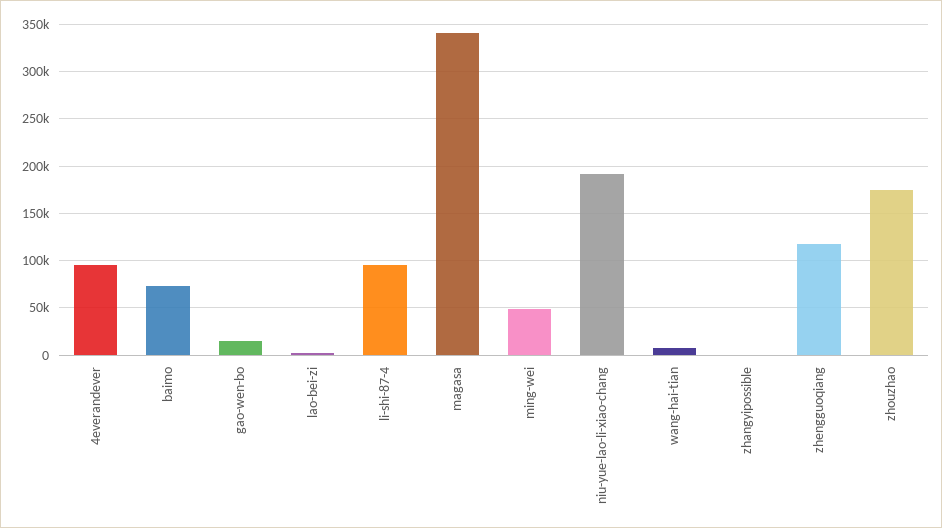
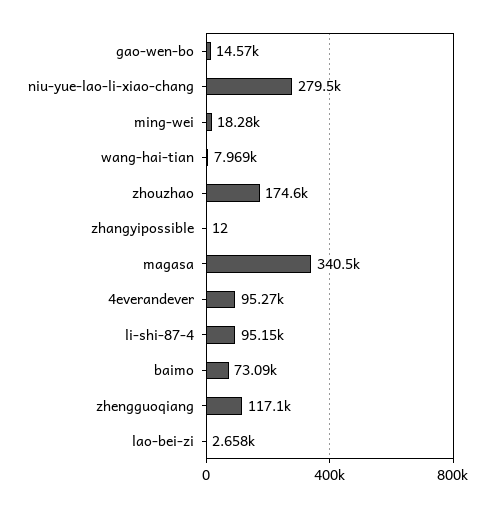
ming-wei: 50000 -> 18280
niu-yue-lao-li-xiao-chang: 190000 -> 279500

